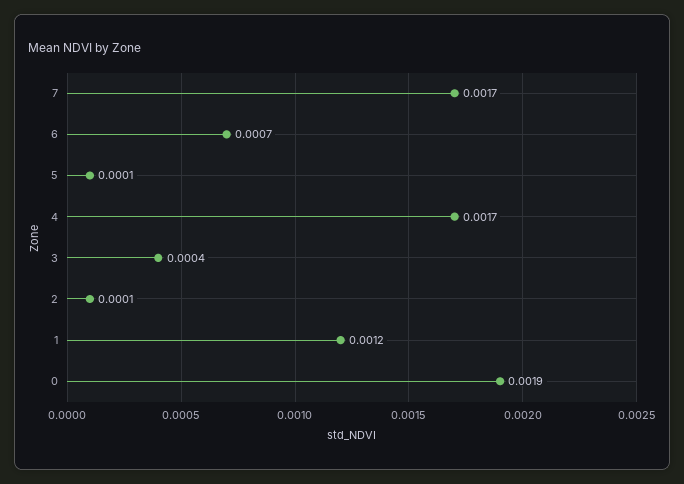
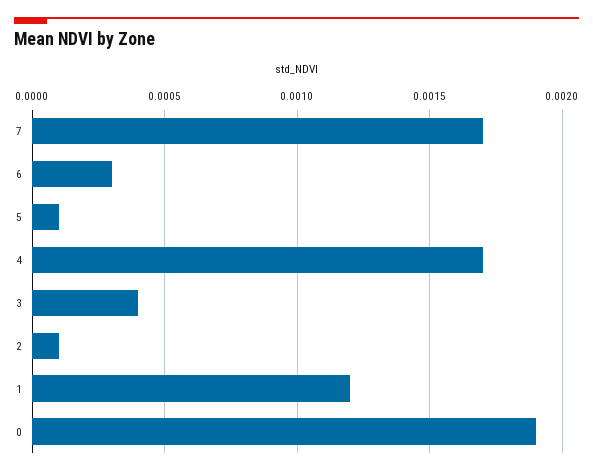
6: 0.0007 -> 0.0003

